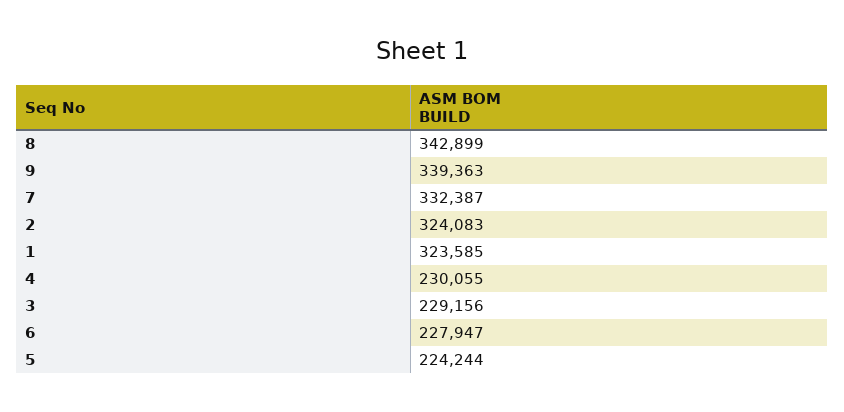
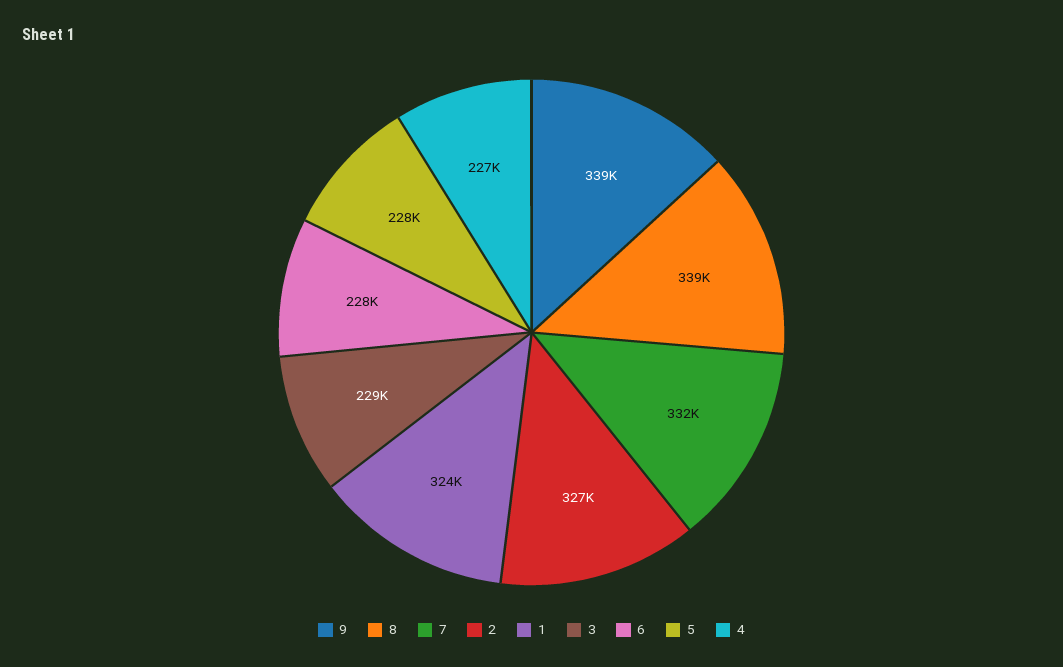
8: 342899 -> 339000
2: 324083 -> 327000
4: 230055 -> 227000
5: 224244 -> 228000

